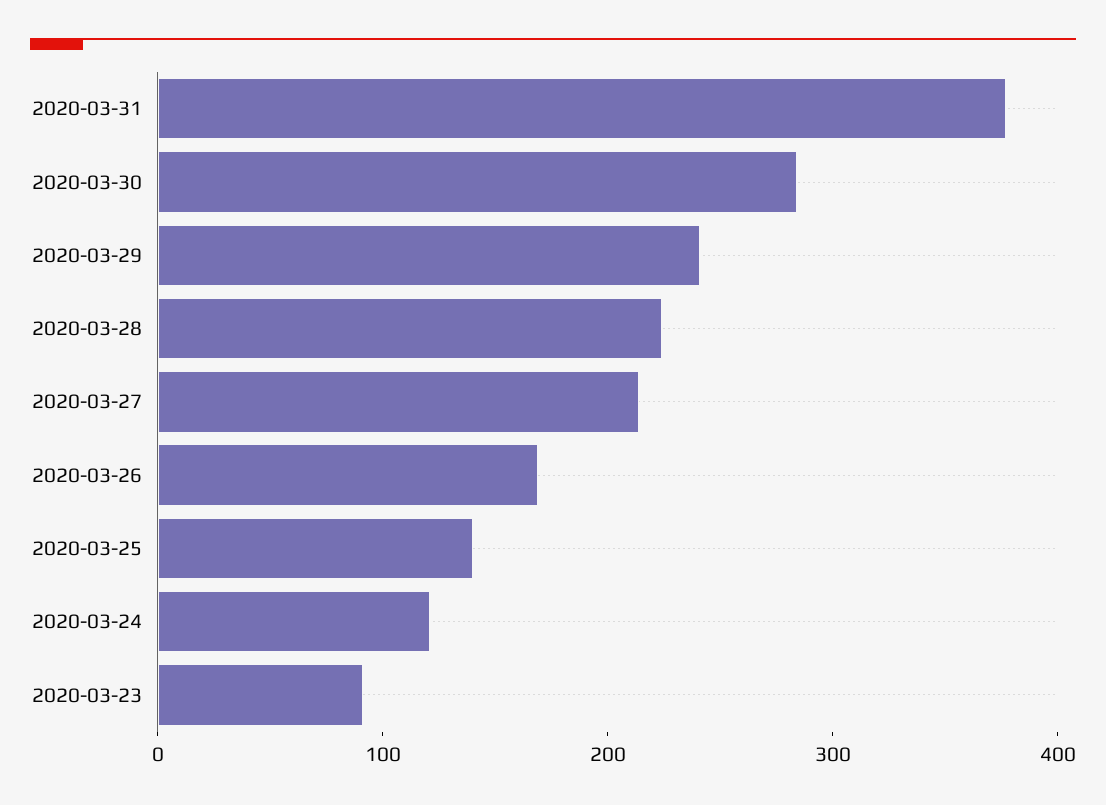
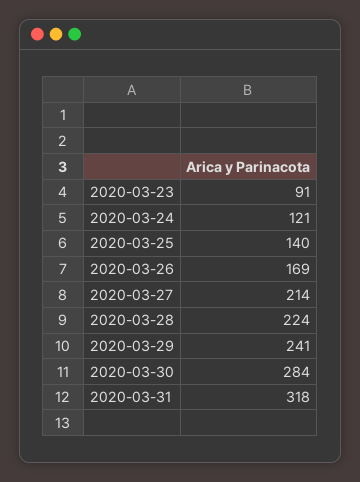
2020-03-31: 380 -> 318

